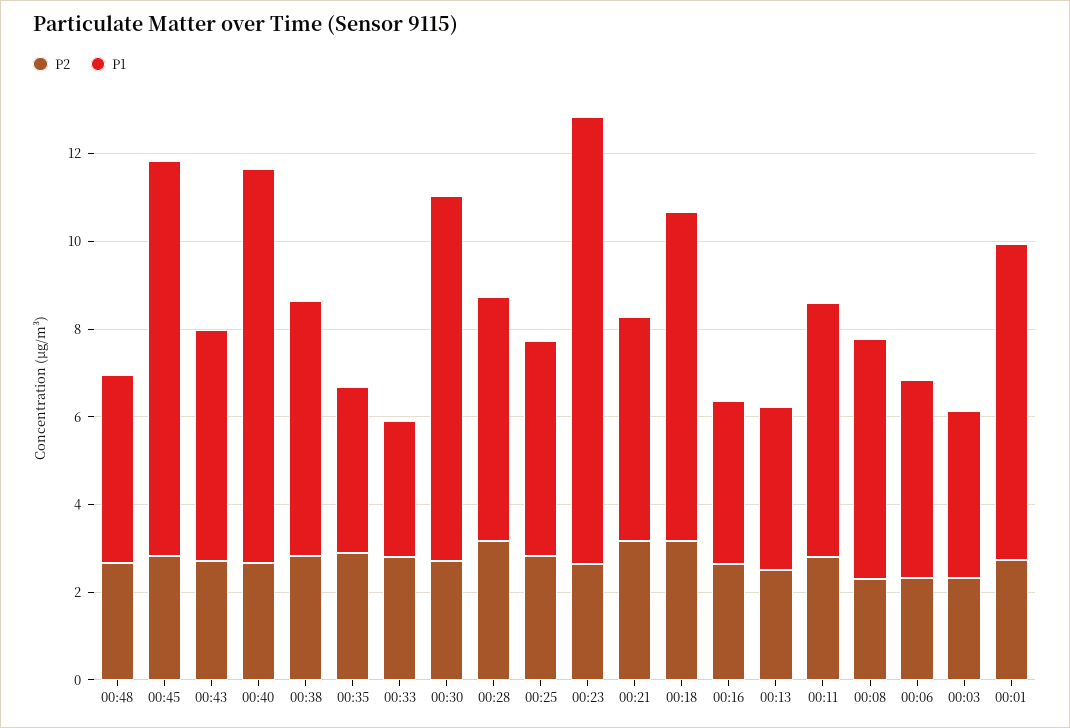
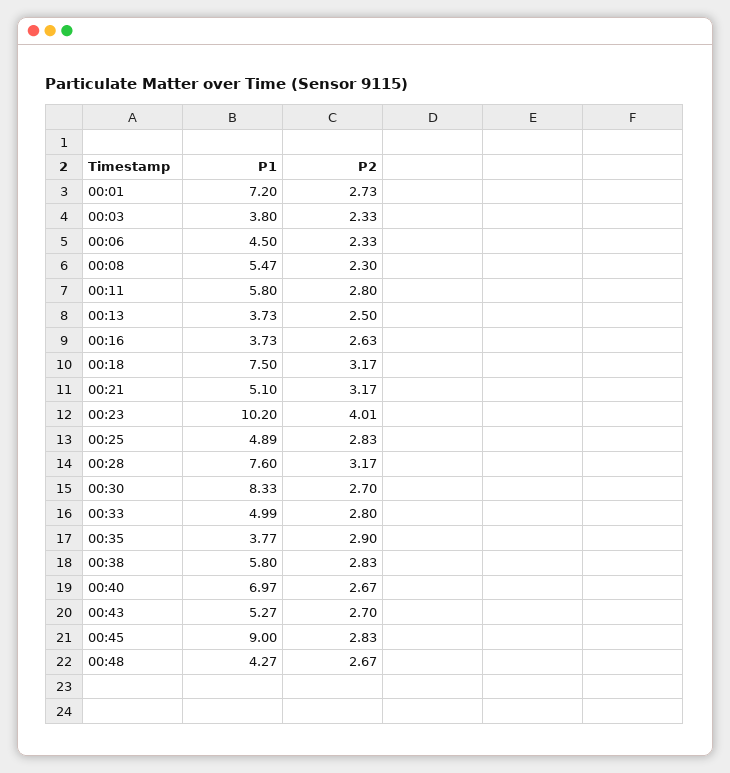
P1, 00:40: 9 -> 6.97
P1, 00:33: 3 -> 4.99
P1, 00:28: 5.5 -> 7.6
P2, 00:23: 2.5 -> 4.01

